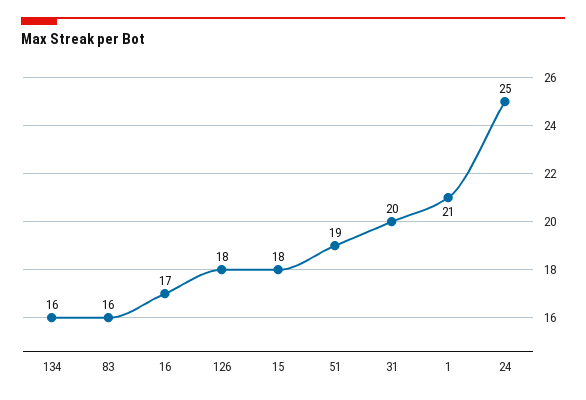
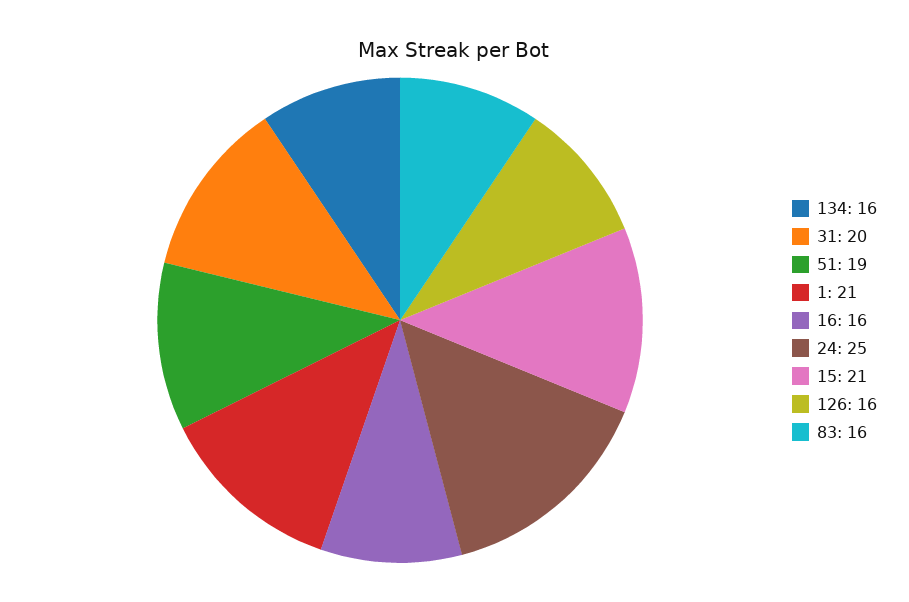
16: 17 -> 16
126: 18 -> 16
15: 18 -> 21

